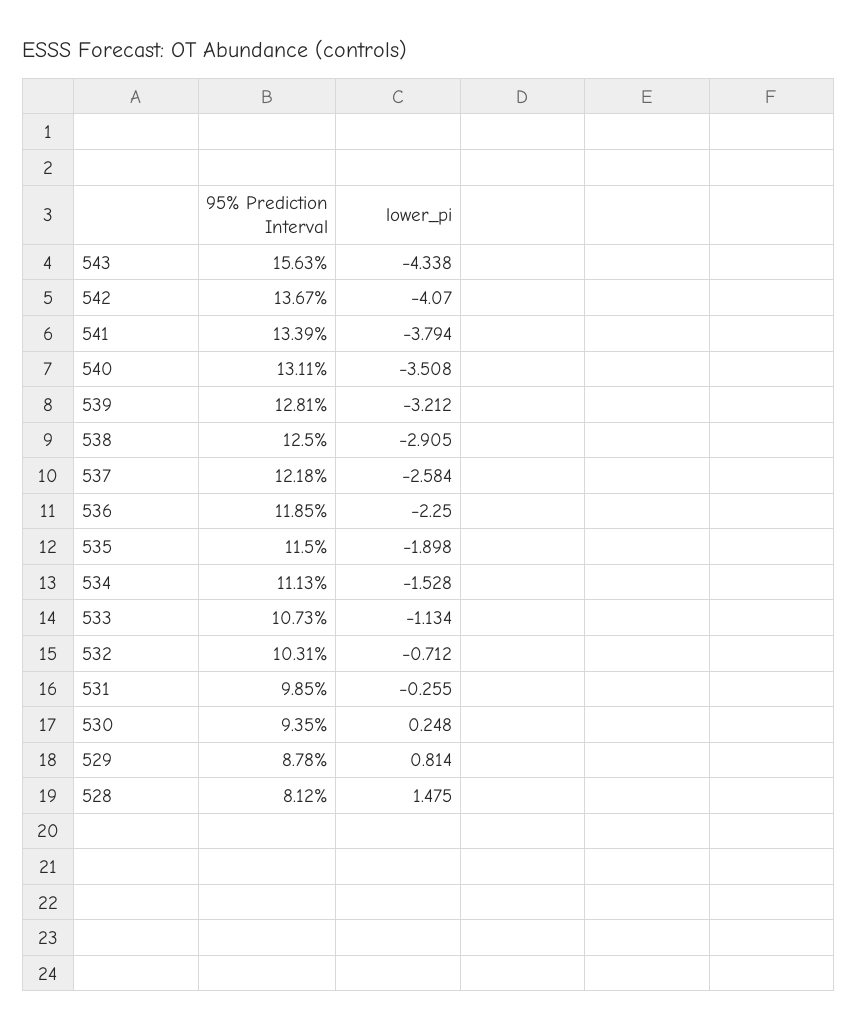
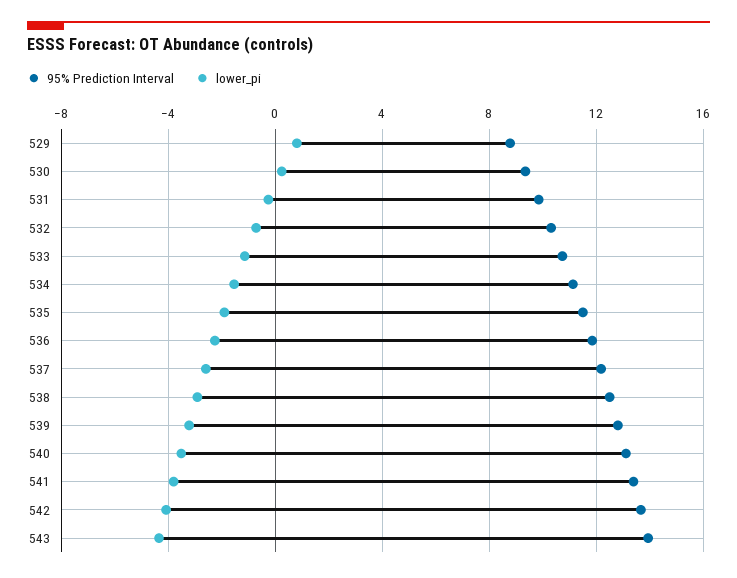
95% Prediction Interval, 543: 15.63 -> 14
95% Prediction Interval, 528: 8.12 -> none
lower_pi, 528: 1.475 -> none

